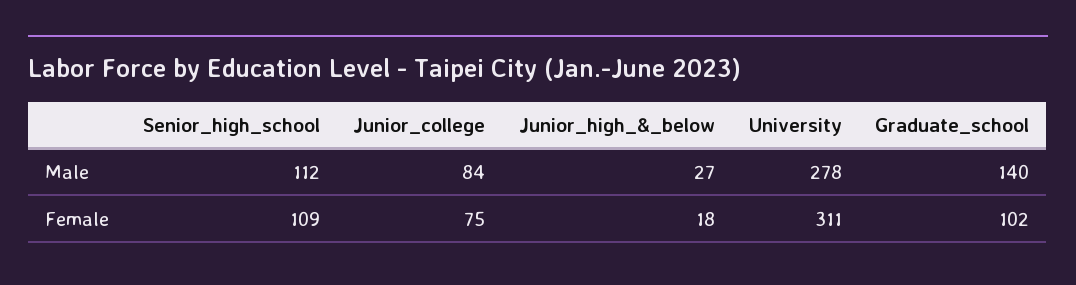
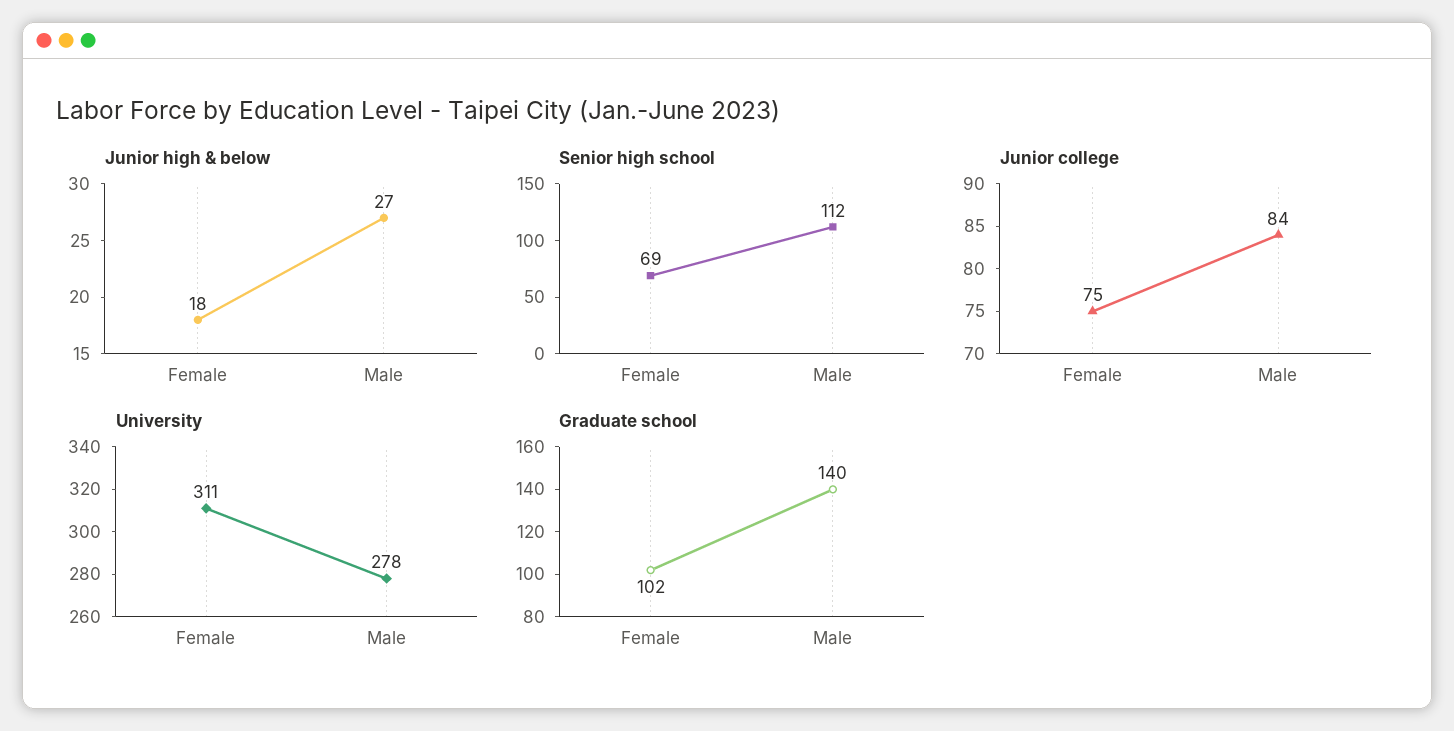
Senior_high_school, Female: 109 -> 69

